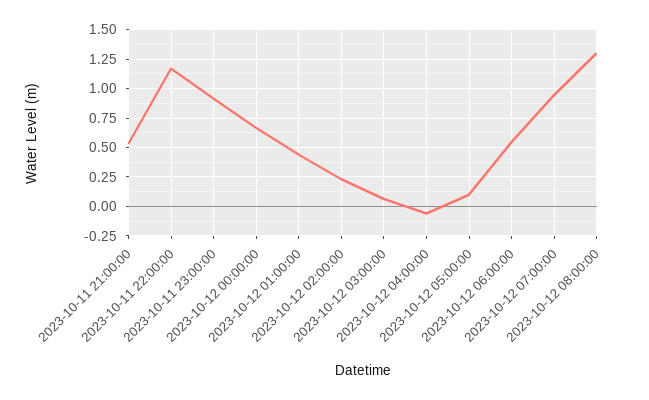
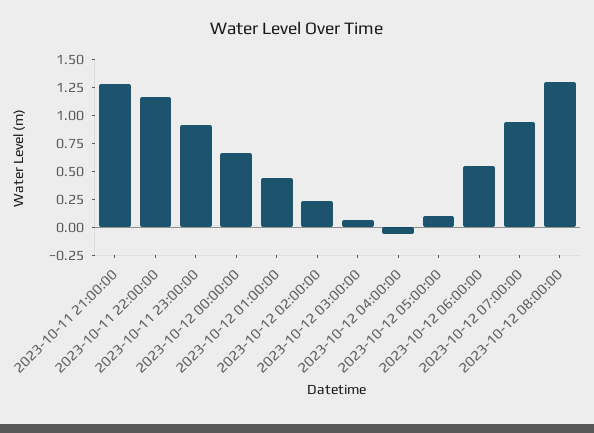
2023-10-11 21:00:00: 0.5 -> 1.25

